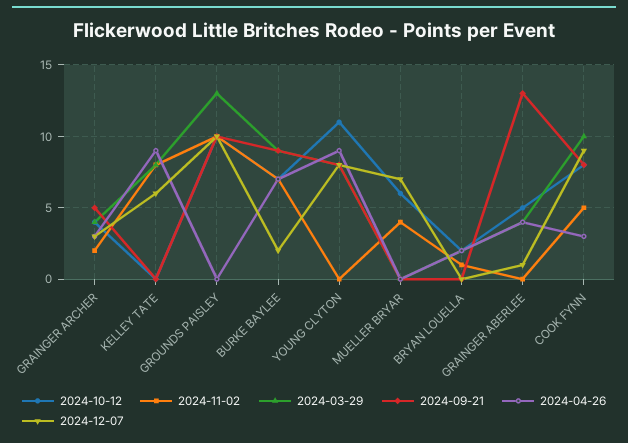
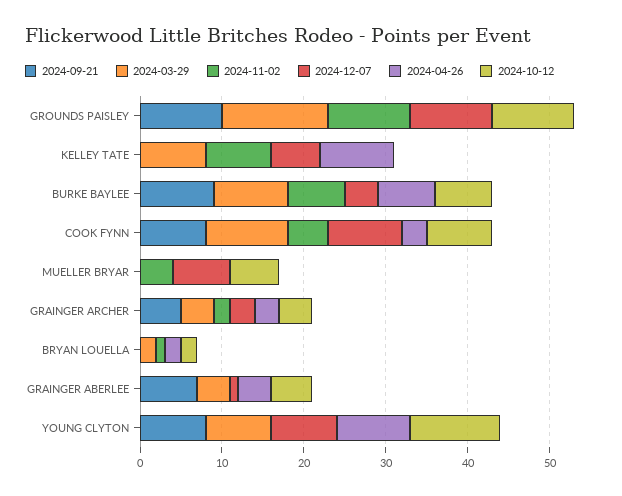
2024-12-07, BURKE BAYLEE: 2 -> 4
2024-09-21, GRAINGER ABERLEE: 13 -> 7

